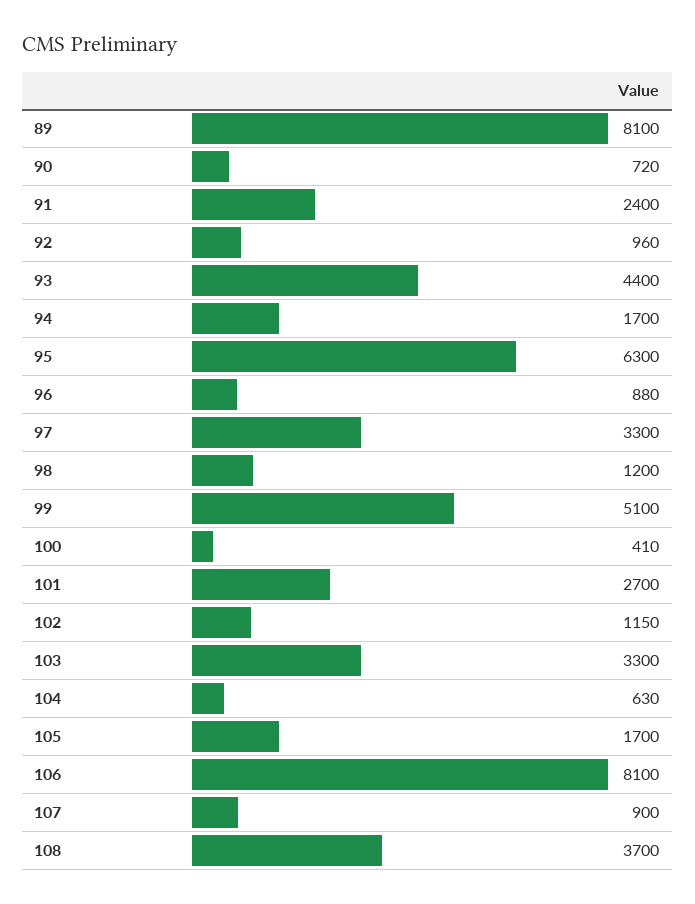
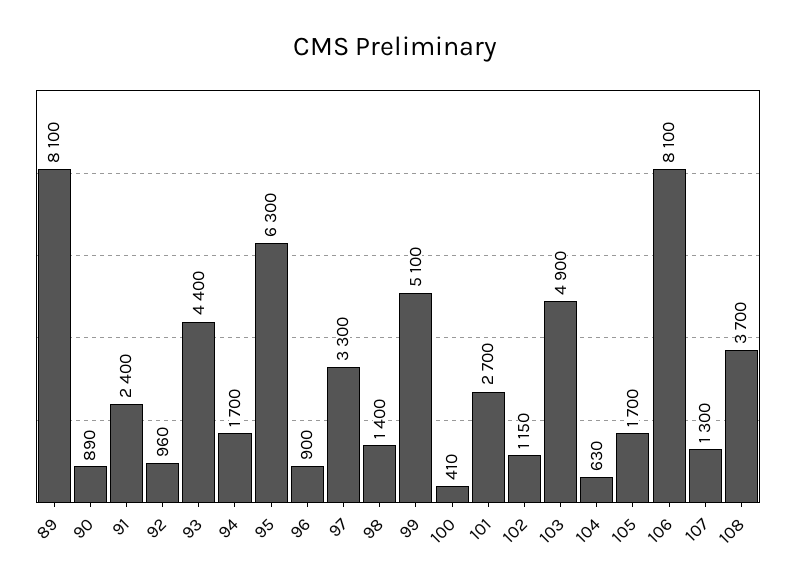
90: 720 -> 890
96: 880 -> 900
98: 1200 -> 1400
103: 3300 -> 4900
107: 900 -> 1300

